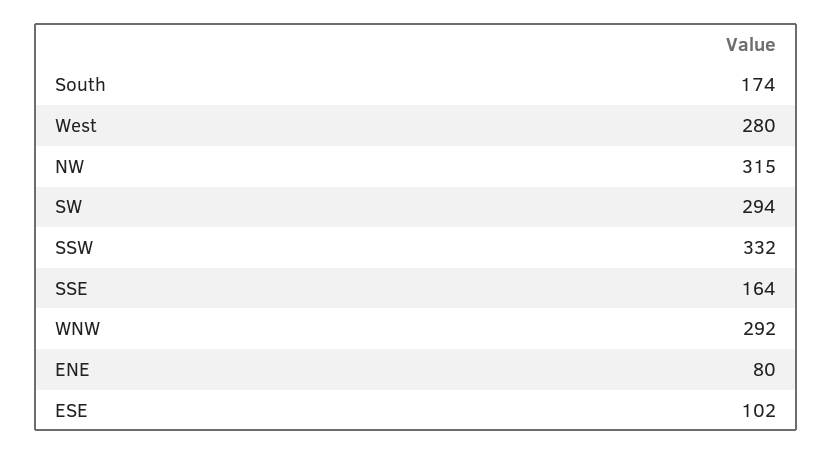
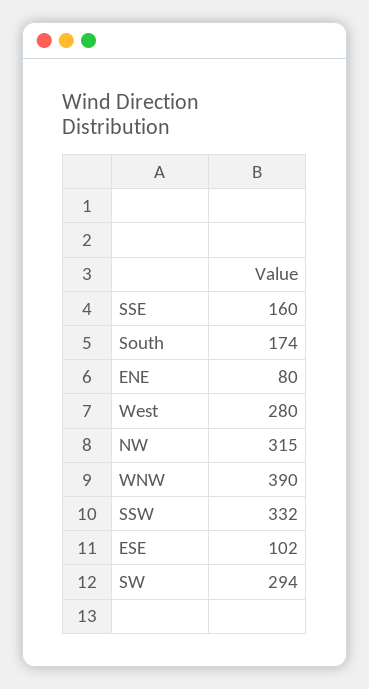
SSE: 164 -> 160
WNW: 292 -> 390

